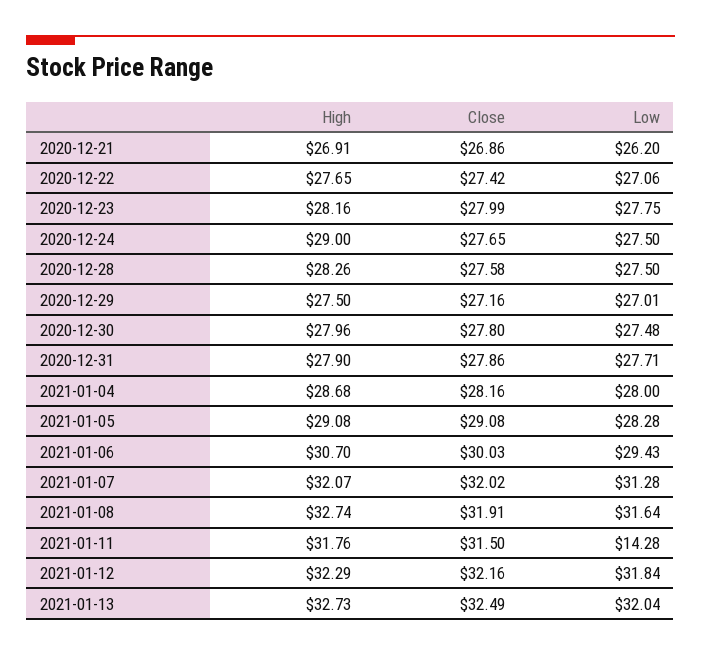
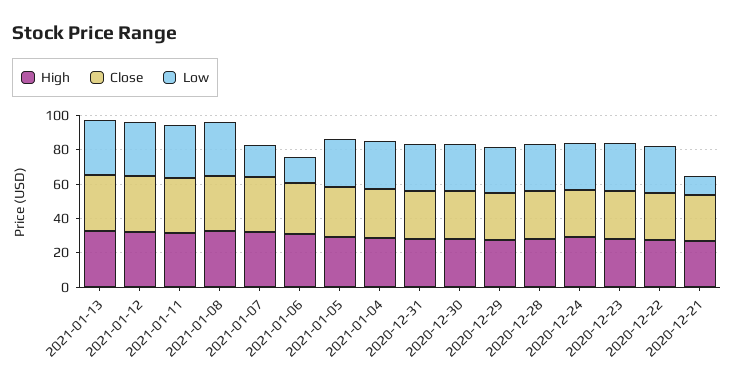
Low, 2020-12-21: 26.2 -> 10
Low, 2021-01-06: 29.43 -> 15
Low, 2021-01-07: 31.28 -> 20
Low, 2021-01-11: 14.28 -> 30

